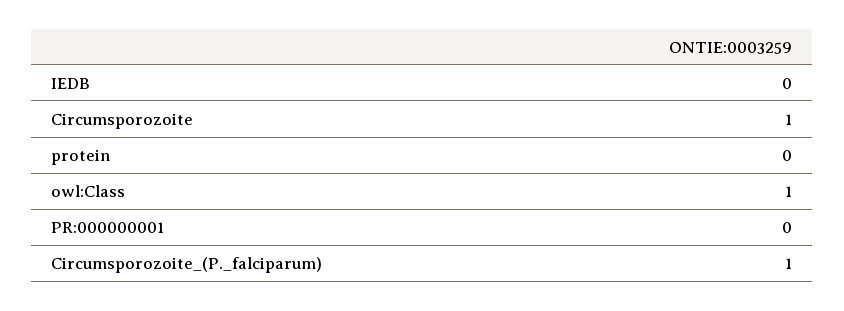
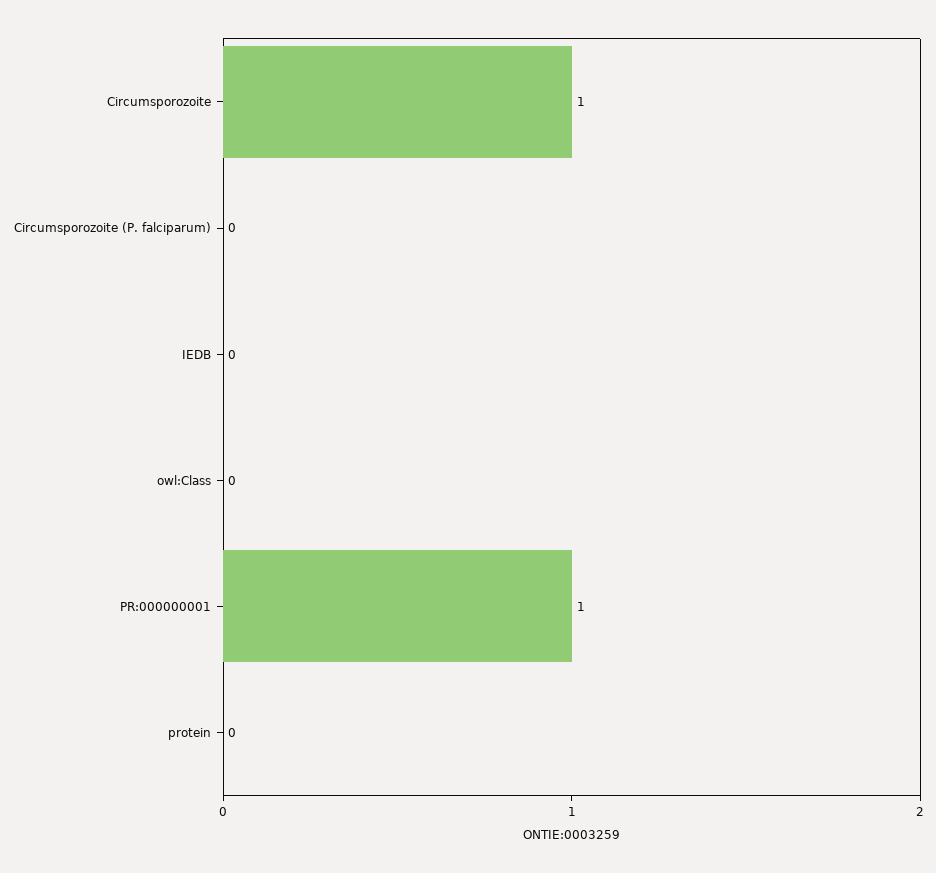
owl:Class: 1 -> 0
PR:000000001: 0 -> 1
Circumsporozoite_(P._falciparum): 1 -> 0

